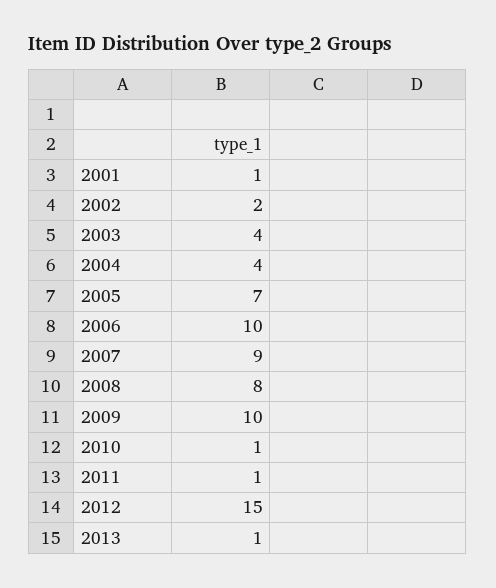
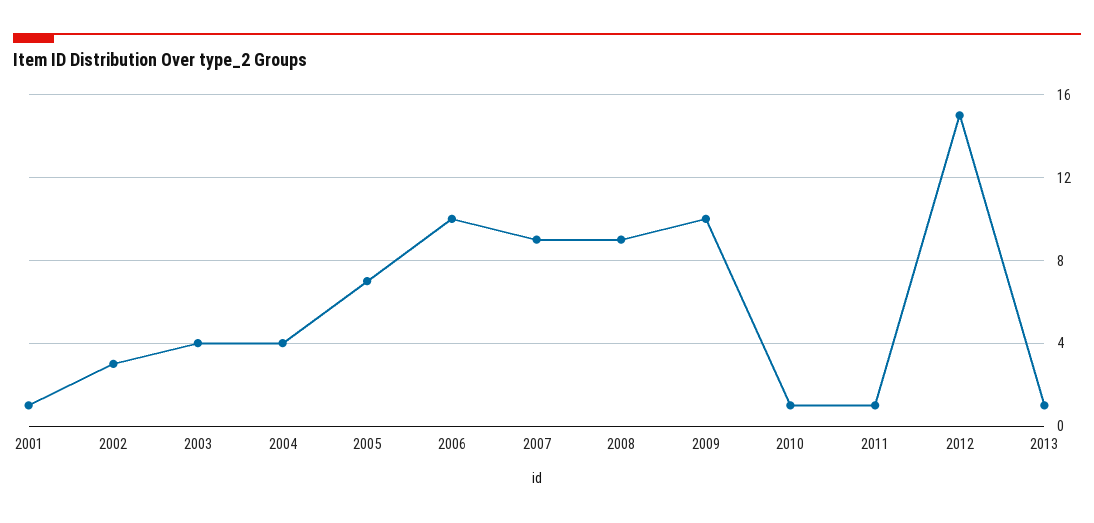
2002: 2 -> 3
2008: 8 -> 9

